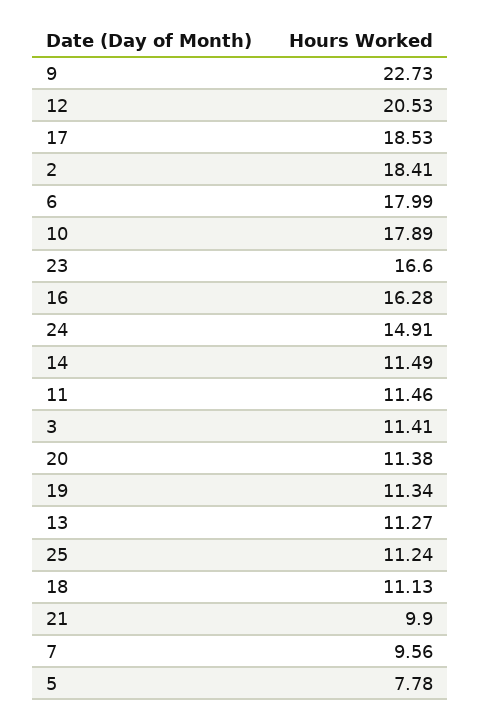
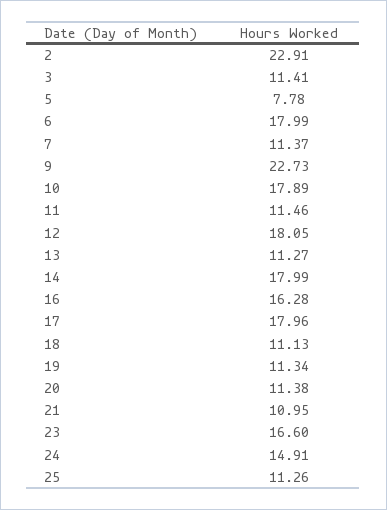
12: 20.53 -> 18.05
17: 18.53 -> 17.96
2: 18.41 -> 22.91
14: 11.49 -> 17.99
25: 11.24 -> 11.26
21: 9.9 -> 10.95
7: 9.56 -> 11.37

